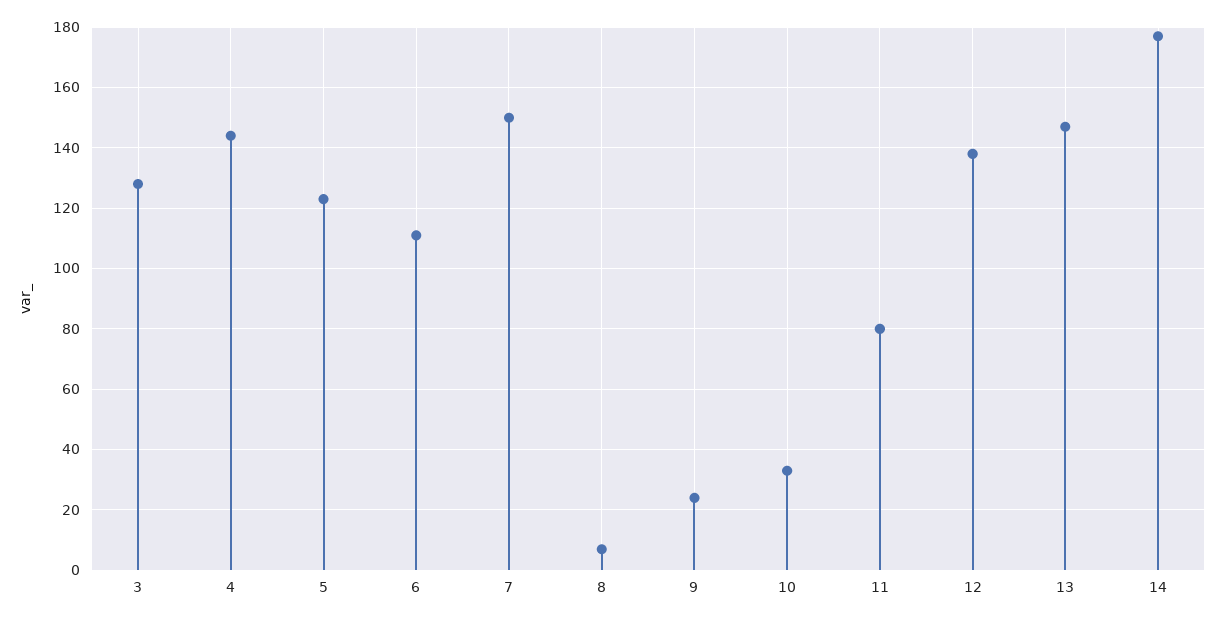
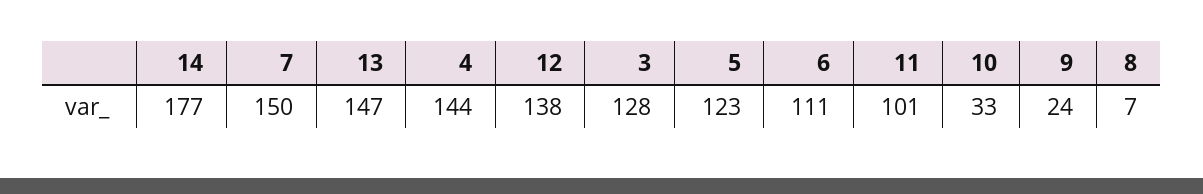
11: 80 -> 101

